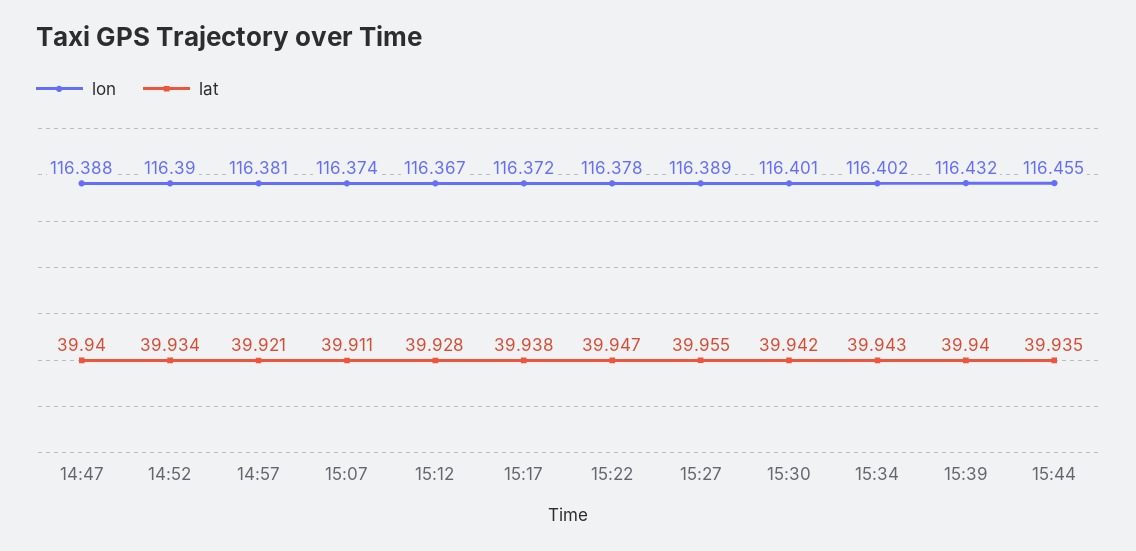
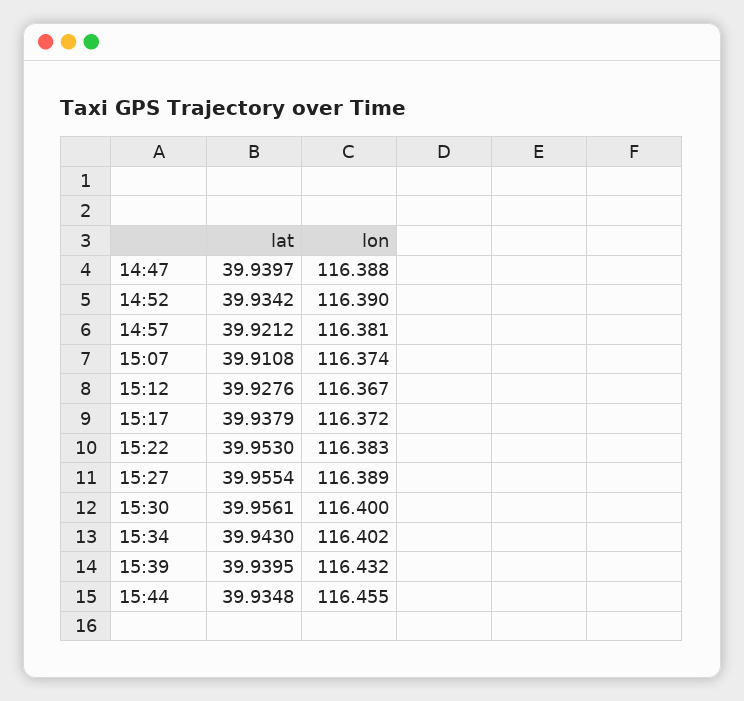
lon, 15:22: 116.378 -> 116.383
lat, 15:22: 39.947 -> 39.953
lon, 15:30: 116.401 -> 116.4
lat, 15:30: 39.942 -> 39.9561

